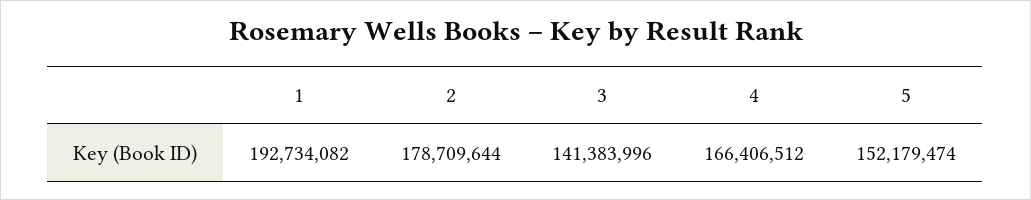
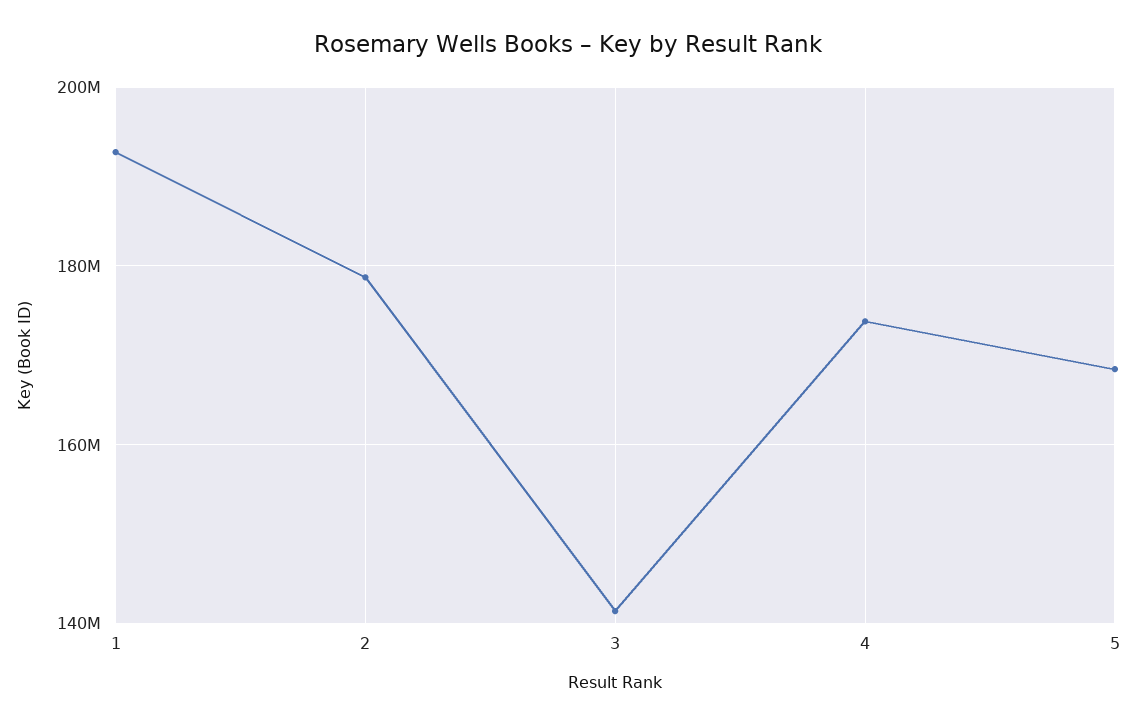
4: 166406512 -> 174000000
5: 152179474 -> 168000000

